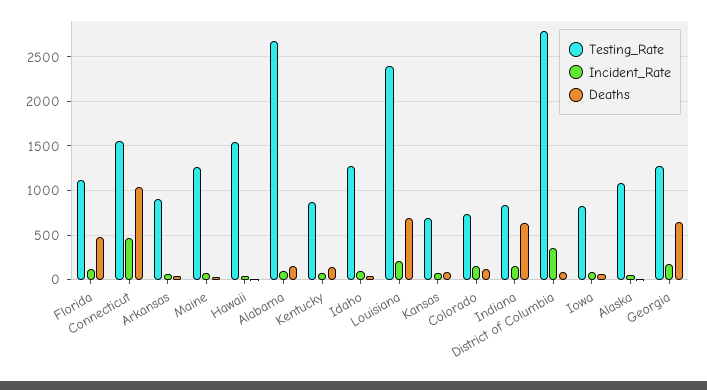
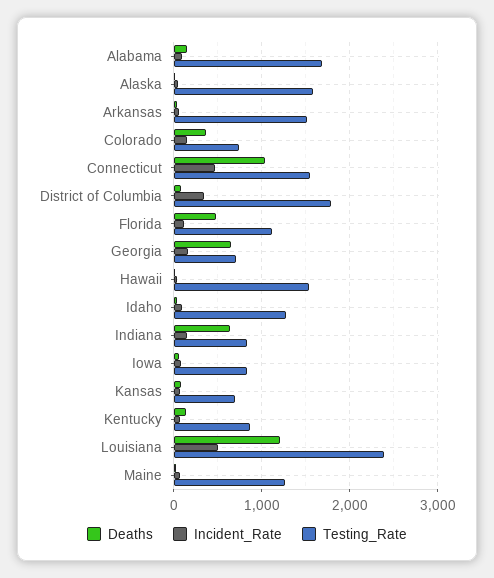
Testing_Rate, Arkansas: 900 -> 1500
Testing_Rate, Alabama: 2700 -> 1700
Incident_Rate, Louisiana: 200 -> 500
Deaths, Louisiana: 700 -> 1200
Deaths, Colorado: 100 -> 400
Testing_Rate, District of Columbia: 2800 -> 1800
Testing_Rate, Alaska: 1100 -> 1600
Testing_Rate, Georgia: 1300 -> 700

